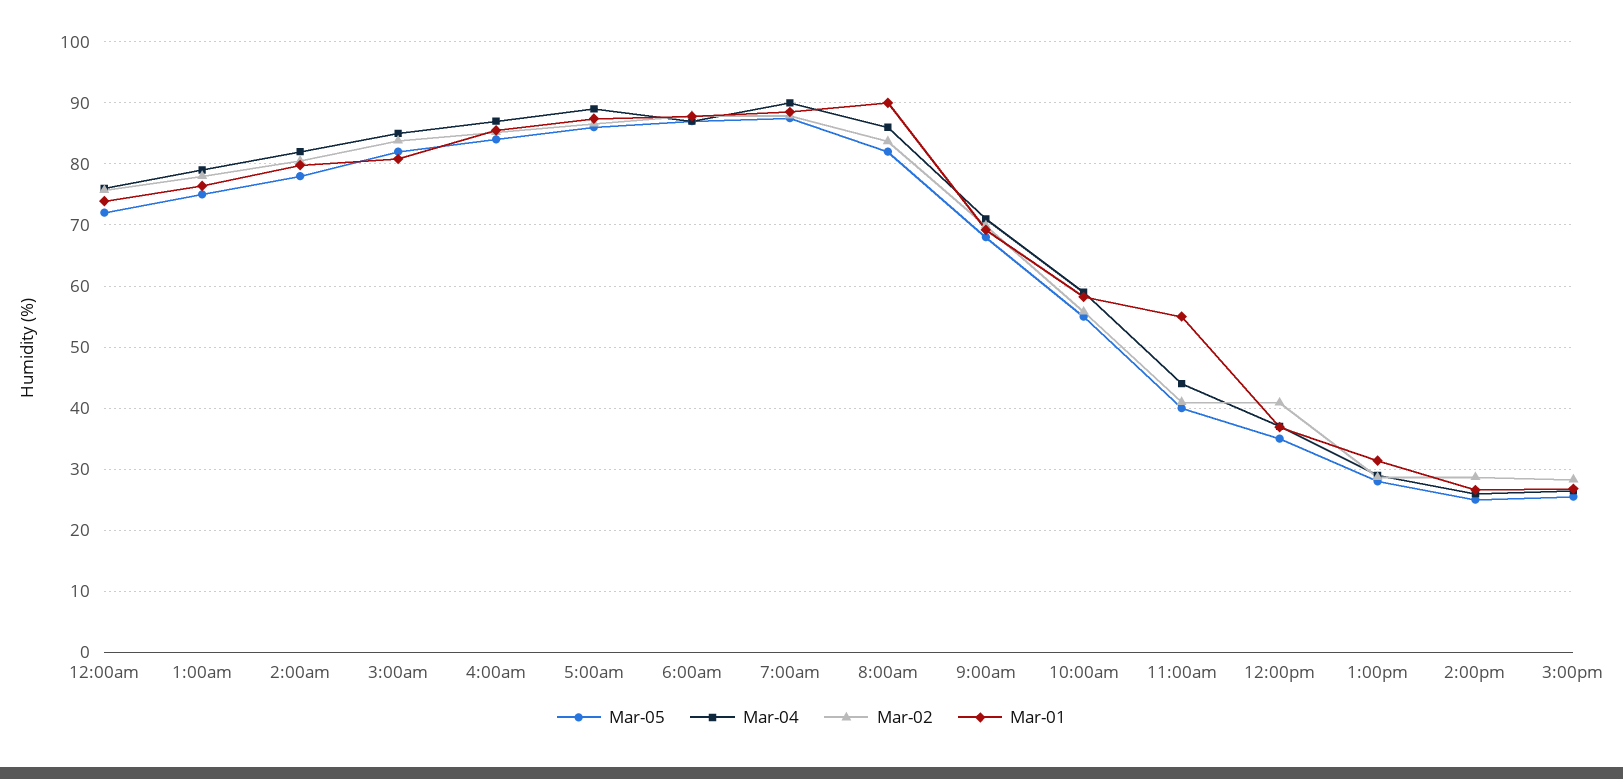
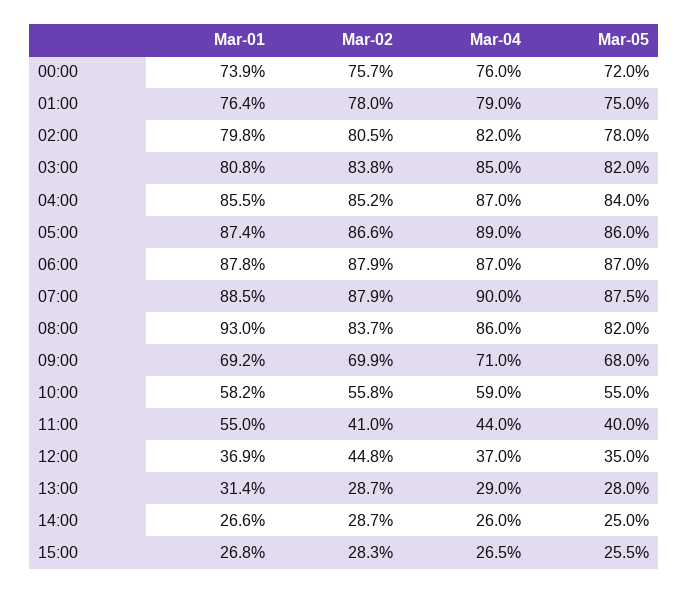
Mar-01, 8:00am: 90 -> 93
Mar-02, 12:00pm: 41 -> 44.8

